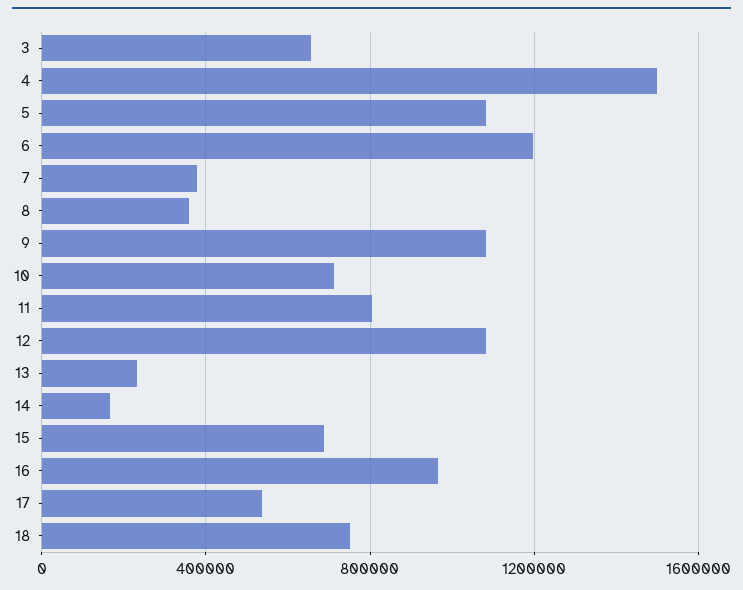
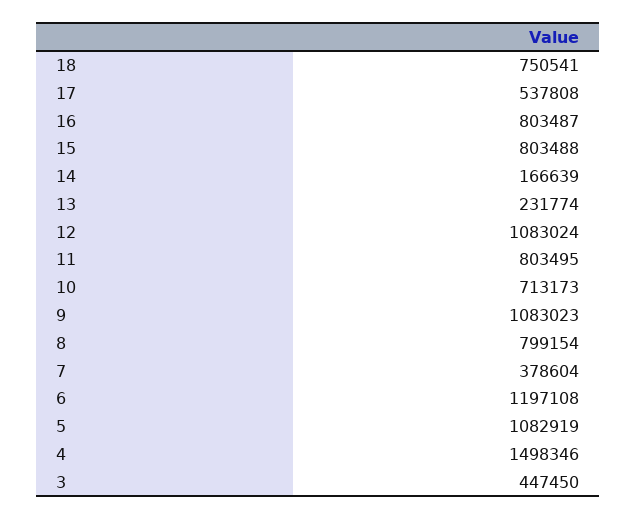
3: 650000 -> 447450
8: 350000 -> 799154
15: 700000 -> 803488
16: 950000 -> 803487

